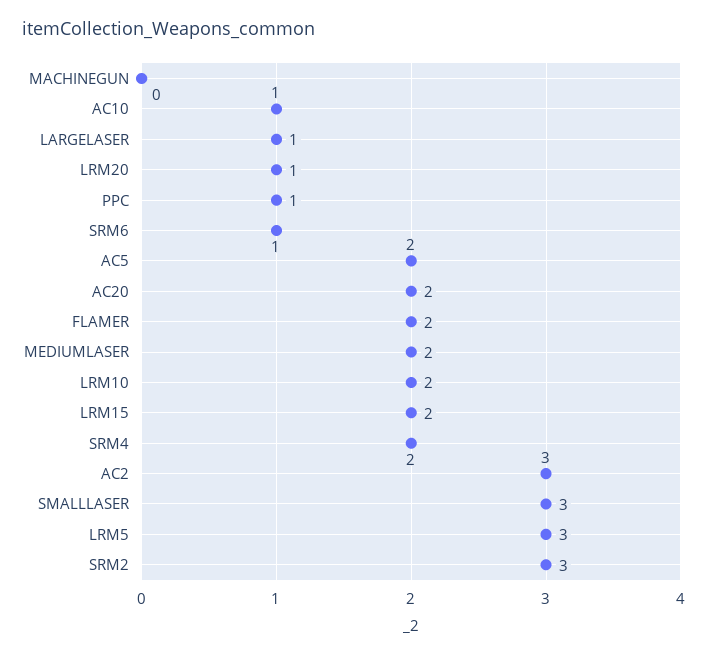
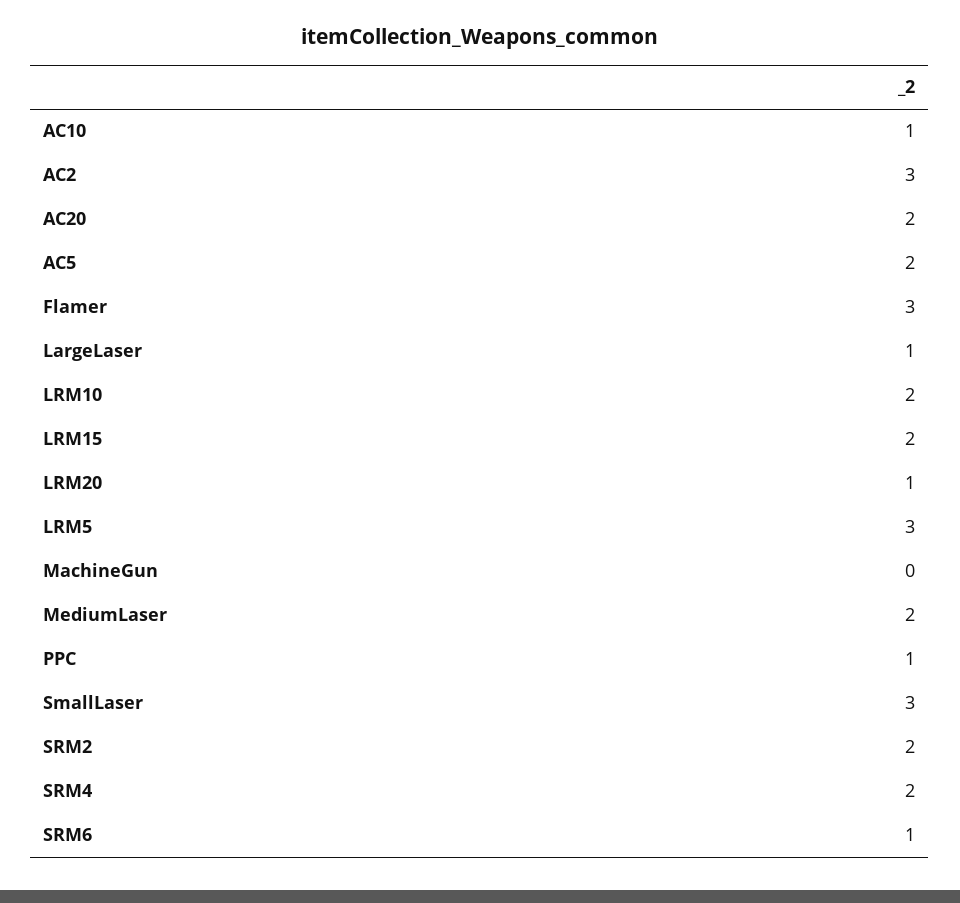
FLAMER: 2 -> 3
SRM2: 3 -> 2

